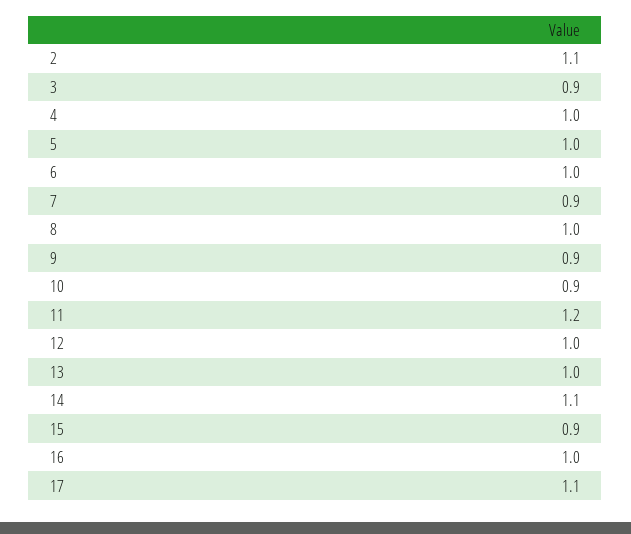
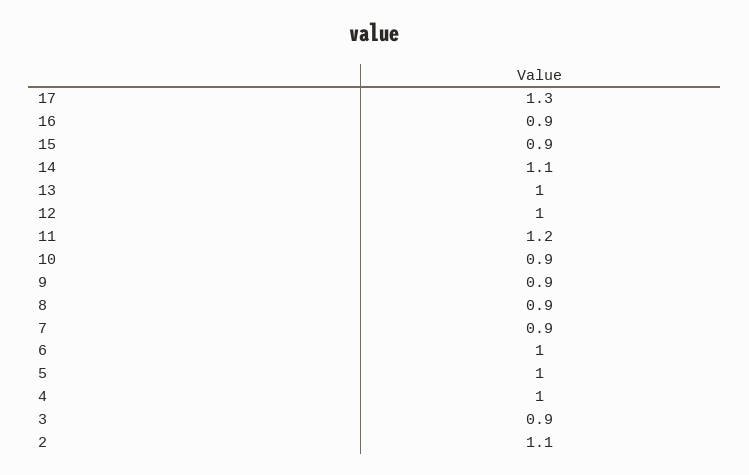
8: 1 -> 0.9
16: 1 -> 0.9
17: 1.1 -> 1.3

